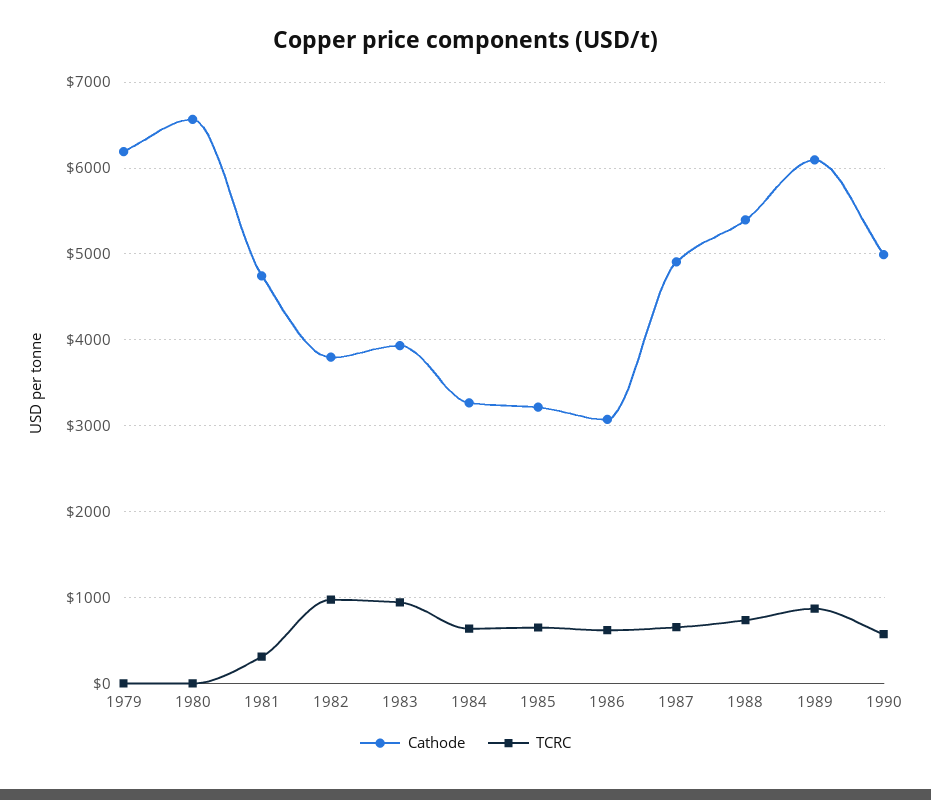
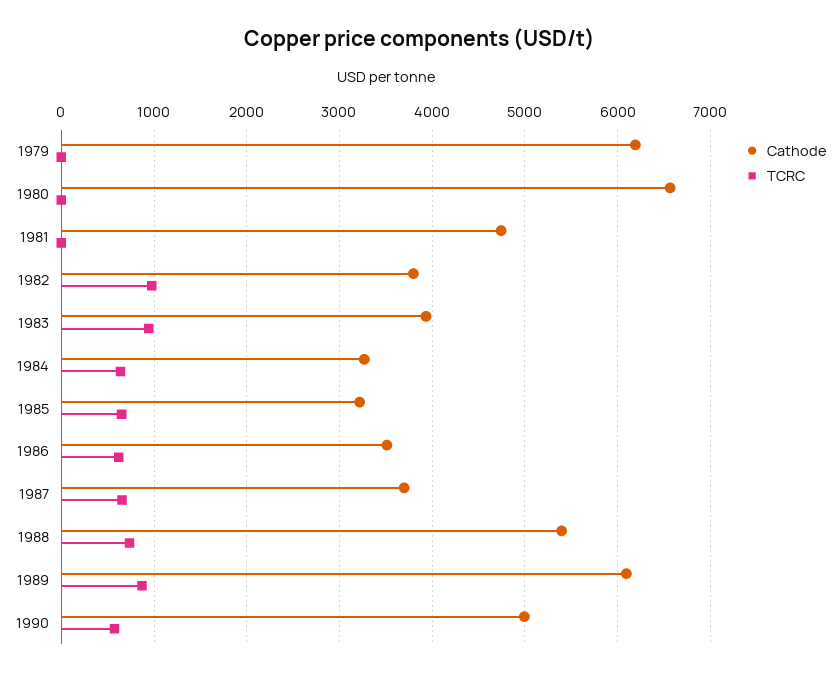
TCRC, 1981: 300 -> 0
Cathode, 1986: 3100 -> 3500
Cathode, 1987: 4900 -> 3700

